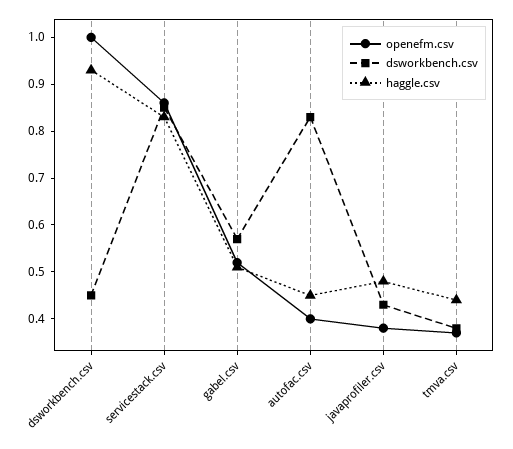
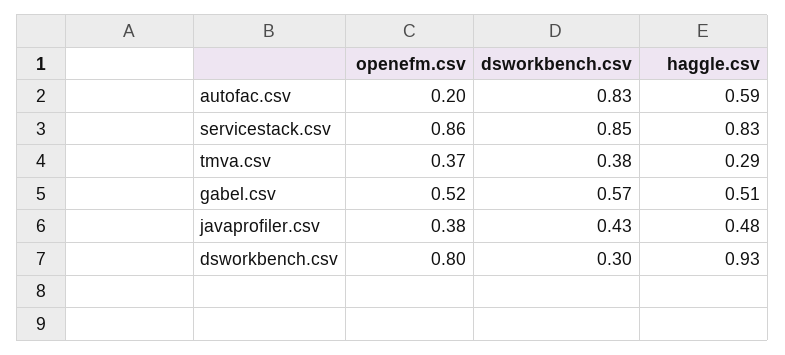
openefm.csv, dsworkbench.csv: 1 -> 0.8
dsworkbench.csv, dsworkbench.csv: 0.45 -> 0.3
openefm.csv, autofac.csv: 0.4 -> 0.2
haggle.csv, autofac.csv: 0.45 -> 0.59
haggle.csv, tmva.csv: 0.45 -> 0.29

